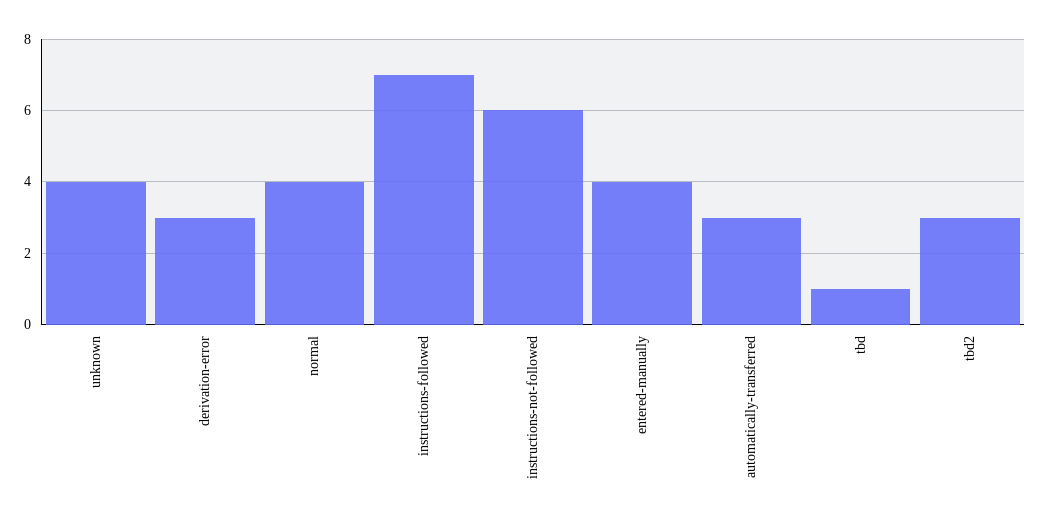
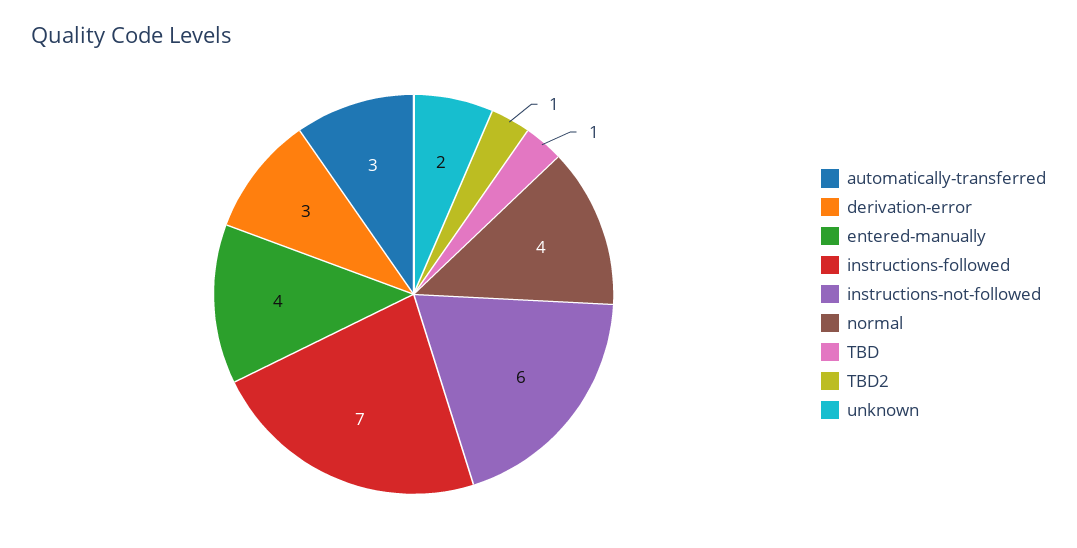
unknown: 4 -> 2
tbd2: 3 -> 1

